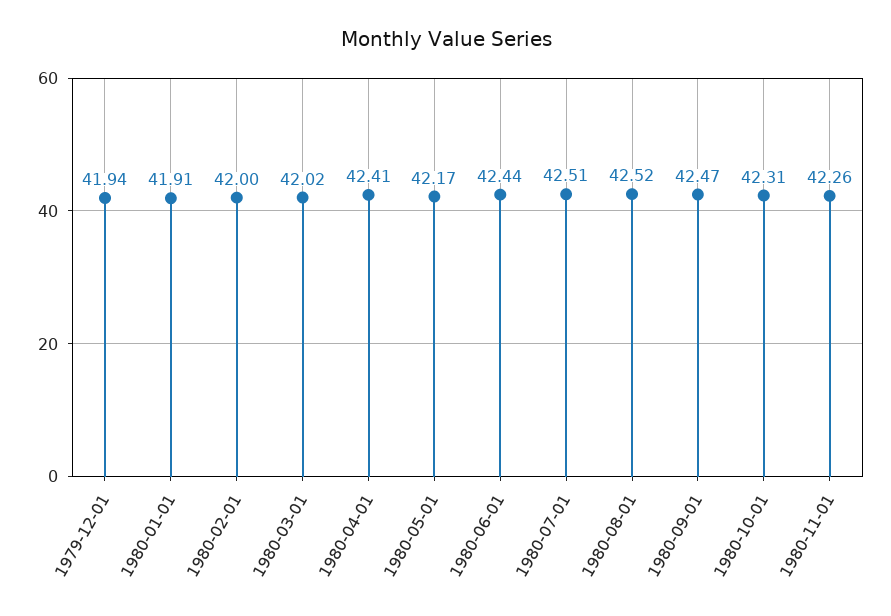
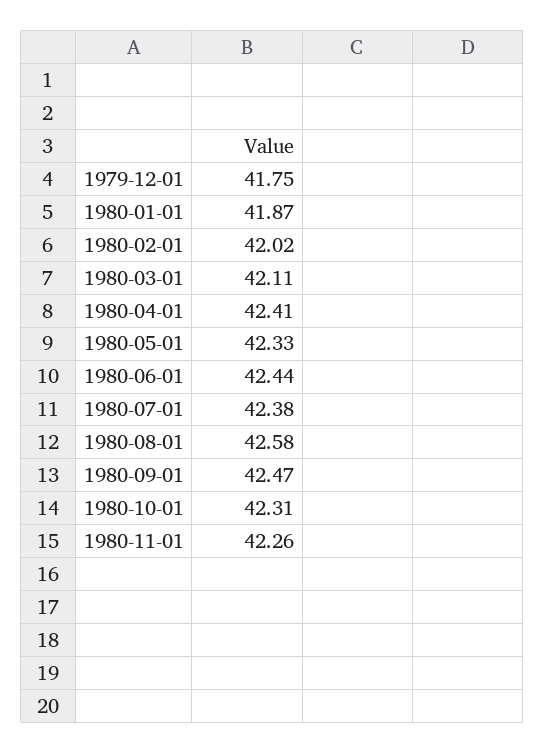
1979-12-01: 41.94 -> 41.75
1980-01-01: 41.91 -> 41.87
1980-02-01: 42 -> 42.02
1980-03-01: 42.02 -> 42.11
1980-05-01: 42.17 -> 42.33
1980-07-01: 42.51 -> 42.38
1980-08-01: 42.52 -> 42.58

